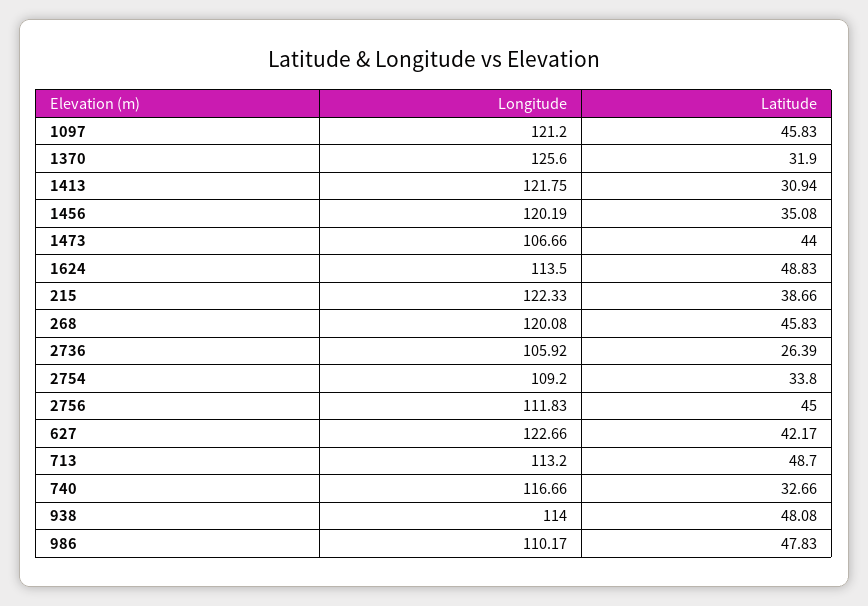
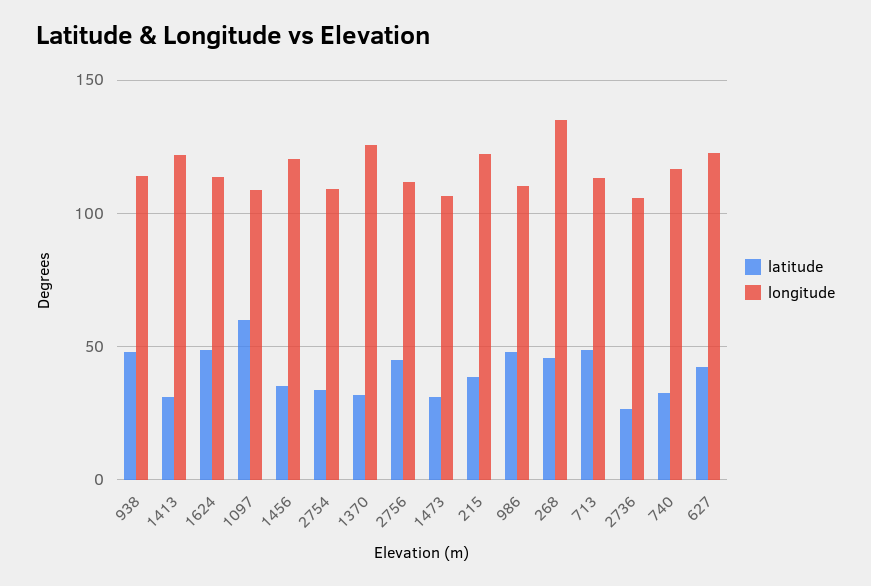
Longitude, 1097: 121.2 -> 110
Latitude, 1097: 45.83 -> 60
Latitude, 1473: 44 -> 30
Longitude, 268: 120.08 -> 135

